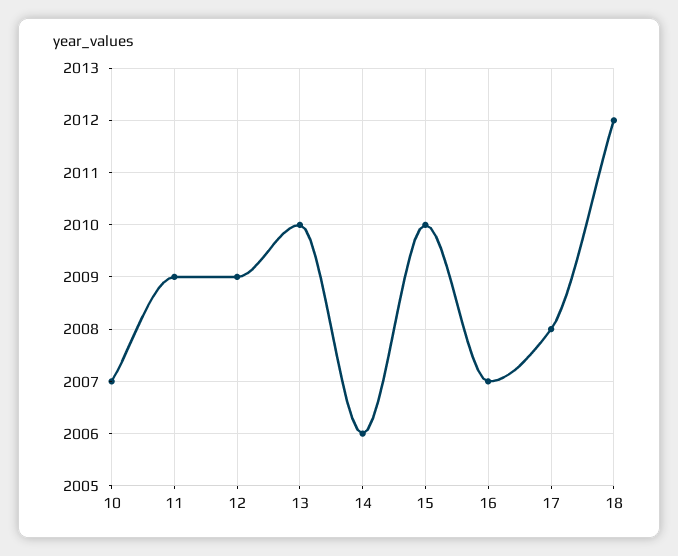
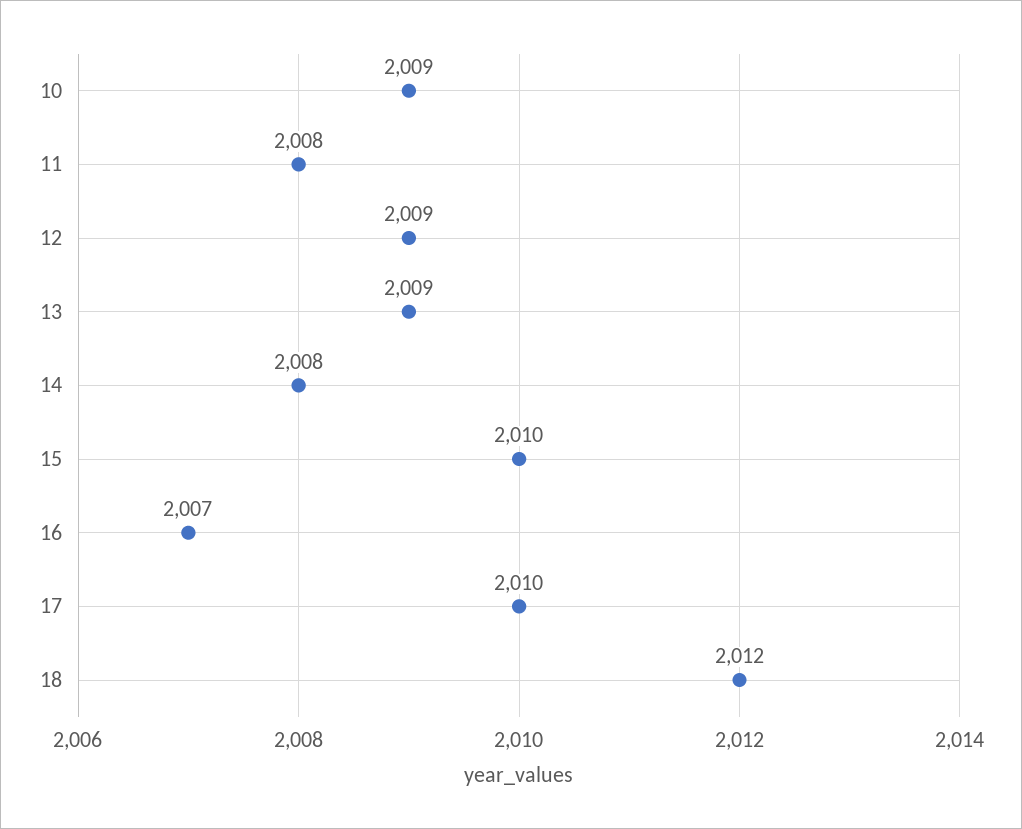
10: 2007 -> 2009
11: 2009 -> 2008
13: 2010 -> 2009
14: 2006 -> 2008
17: 2008 -> 2010

